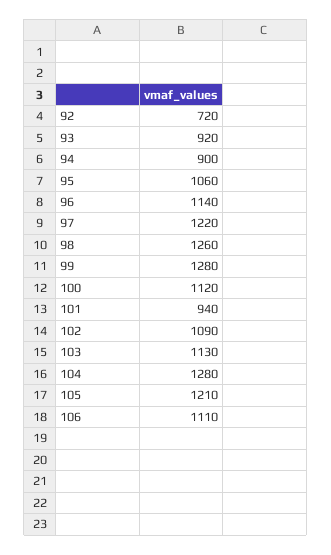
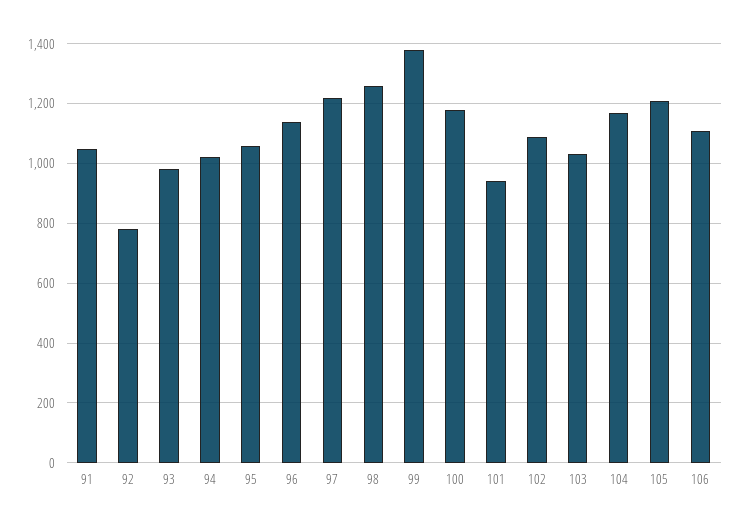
92: 720 -> 775
93: 920 -> 975
94: 900 -> 1025
99: 1280 -> 1375
100: 1120 -> 1175
103: 1130 -> 1025
104: 1280 -> 1175
91: none -> 1050

